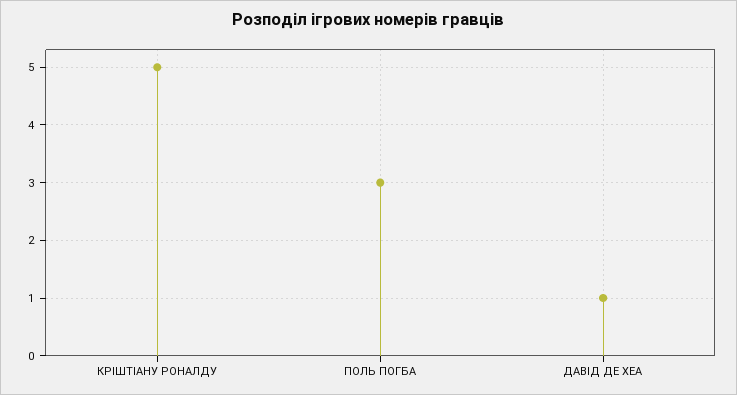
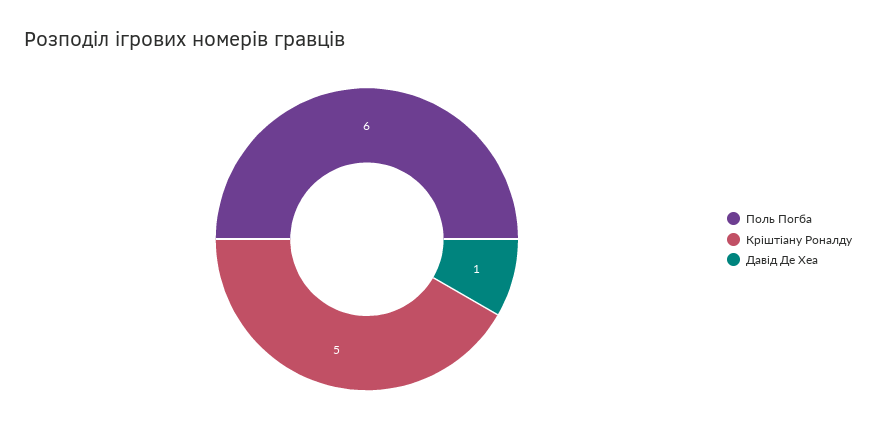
ПОЛЬ ПОГБА: 3 -> 6

